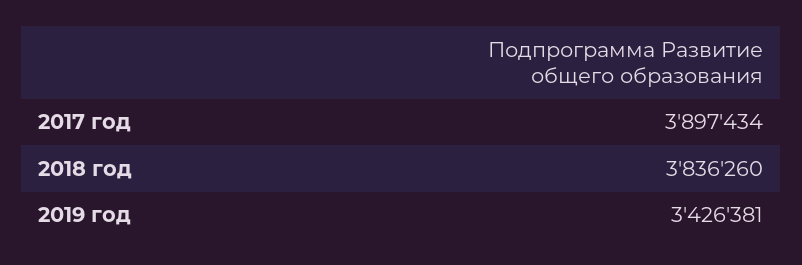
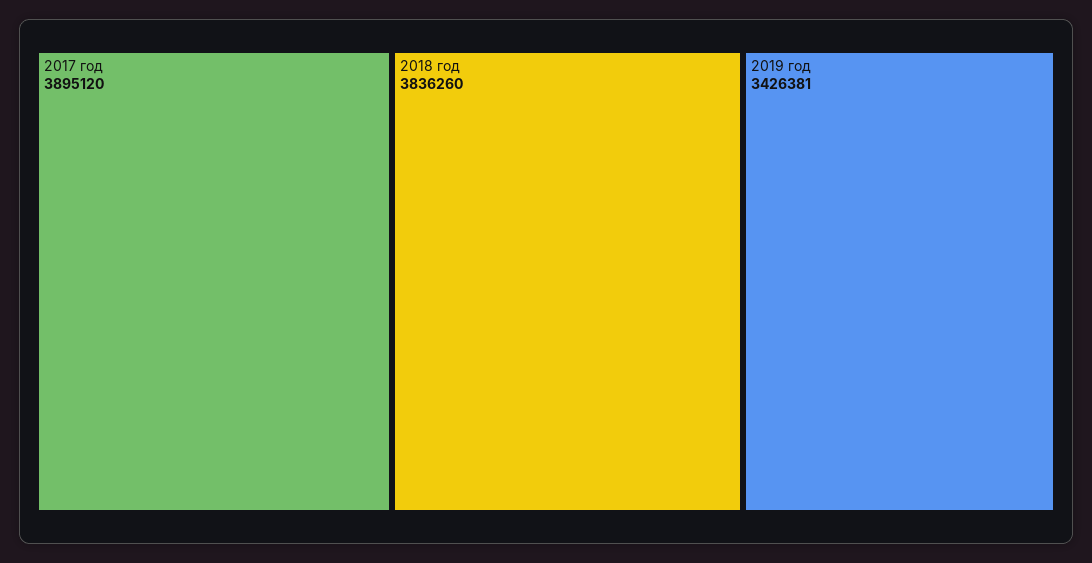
2017 год: 3897434 -> 3895120

